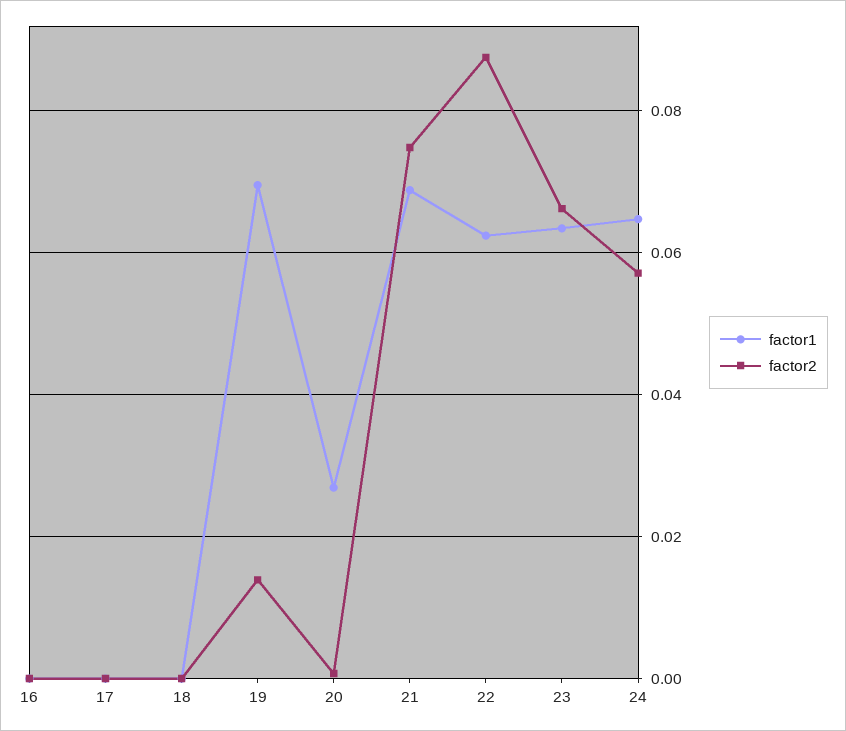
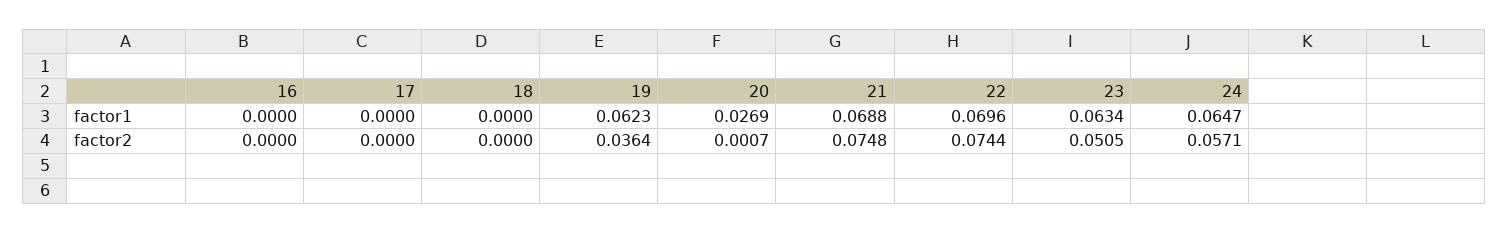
factor1, 19: 0.07 -> 0.0623
factor2, 19: 0.014 -> 0.0364
factor1, 22: 0.062 -> 0.0696
factor2, 22: 0.088 -> 0.0744
factor2, 23: 0.066 -> 0.0505

